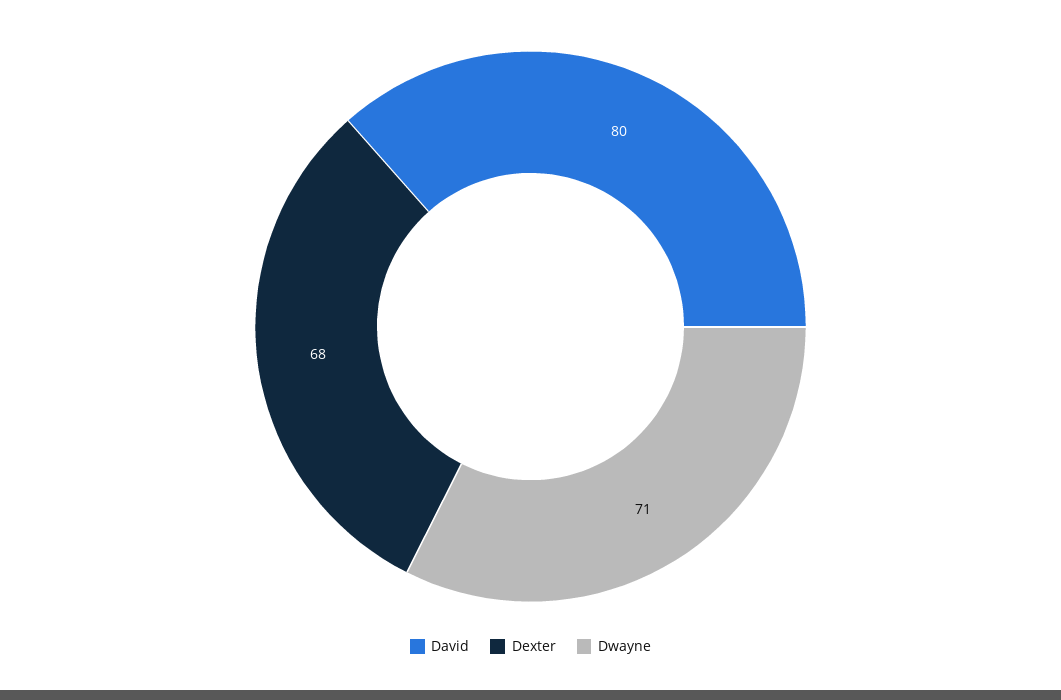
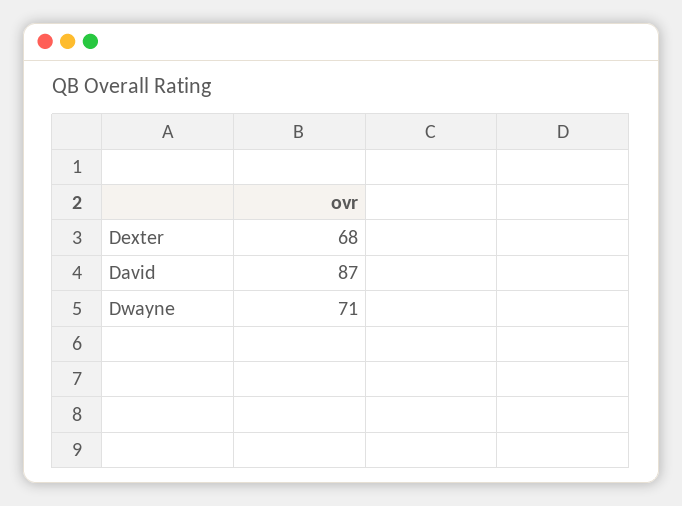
David: 80 -> 87

